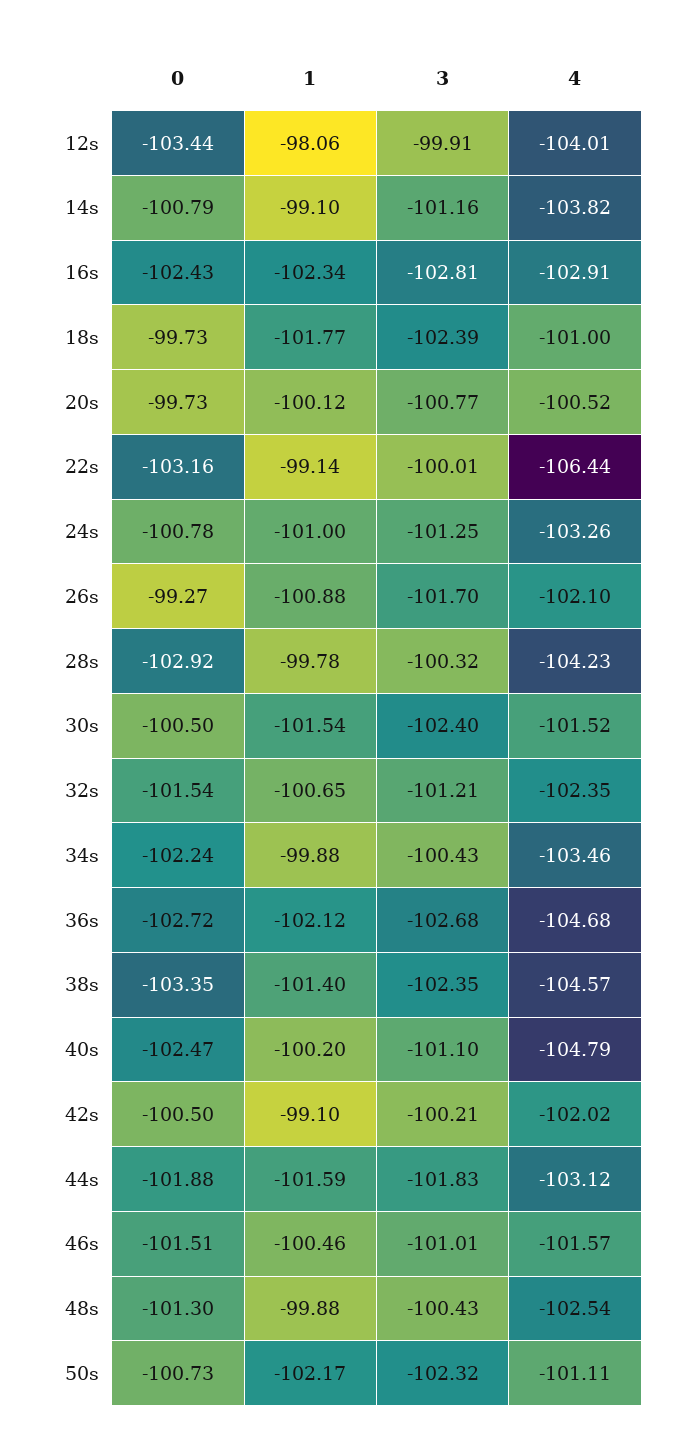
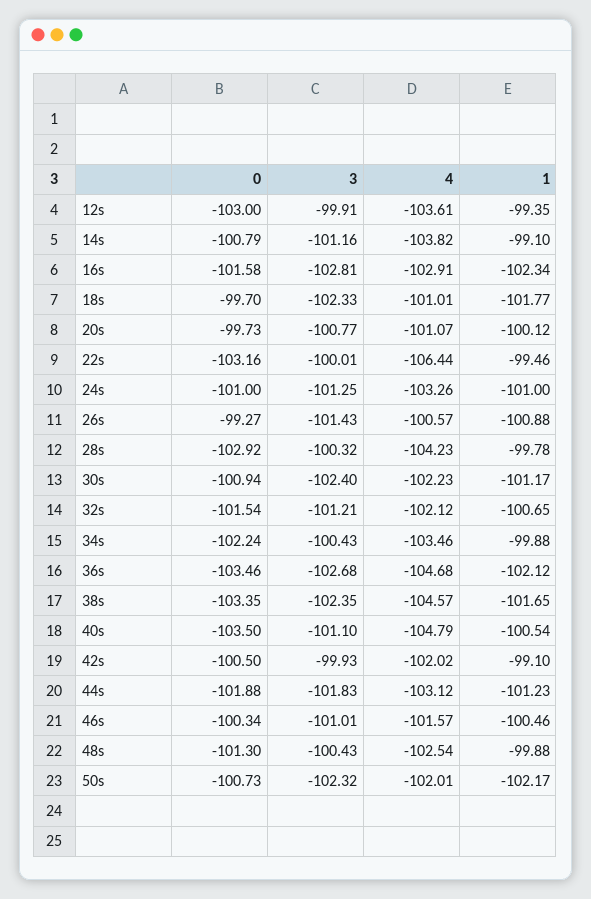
0, 12s: -103.44 -> -103
1, 12s: -98.06 -> -99.35
4, 12s: -104.01 -> -103.61
0, 16s: -102.43 -> -101.58
0, 18s: -99.73 -> -99.7
3, 18s: -102.39 -> -102.33
4, 18s: -101 -> -101.01
4, 20s: -100.52 -> -101.07
1, 22s: -99.14 -> -99.46
0, 24s: -100.78 -> -101
3, 26s: -101.7 -> -101.43
4, 26s: -102.1 -> -100.57
0, 30s: -100.5 -> -100.94
1, 30s: -101.54 -> -101.17
4, 30s: -101.52 -> -102.23
4, 32s: -102.35 -> -102.12
0, 36s: -102.72 -> -103.46
1, 38s: -101.4 -> -101.65
0, 40s: -102.47 -> -103.5
1, 40s: -100.2 -> -100.54
3, 42s: -100.21 -> -99.93
1, 44s: -101.59 -> -101.23
0, 46s: -101.51 -> -100.34
4, 50s: -101.11 -> -102.01

